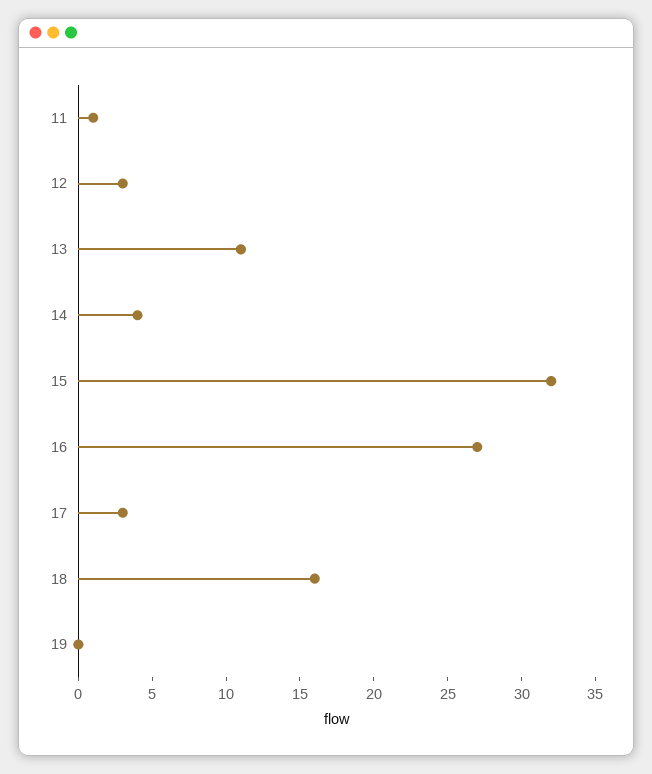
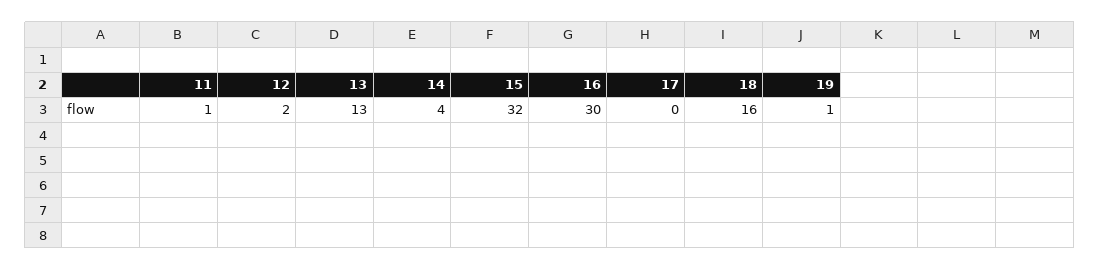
12: 3 -> 2
13: 11 -> 13
16: 27 -> 30
17: 3 -> 0
19: 0 -> 1

